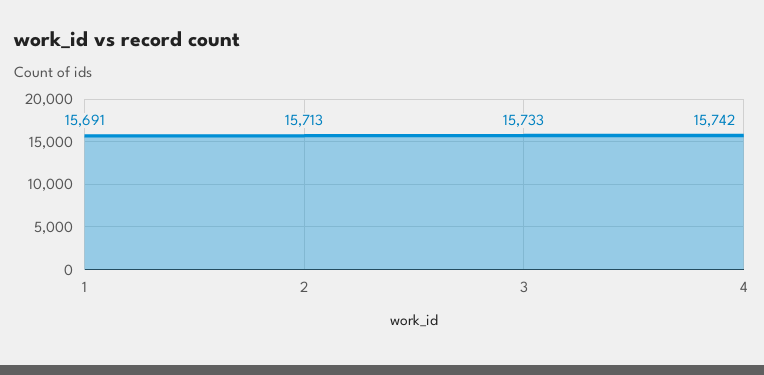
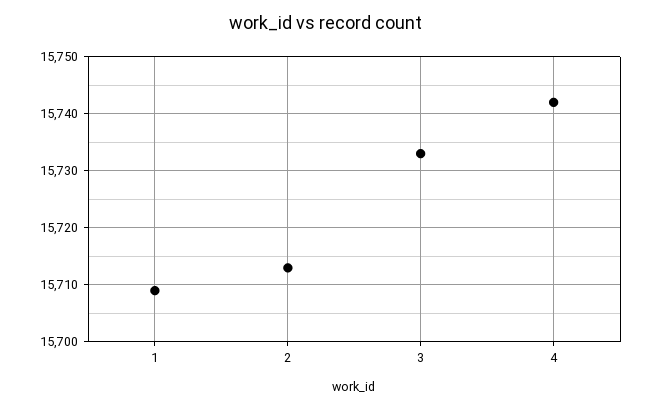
1: 15691 -> 15710

